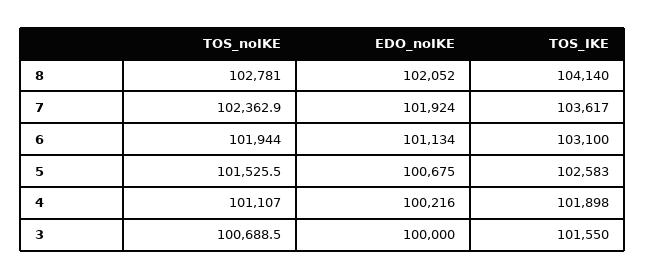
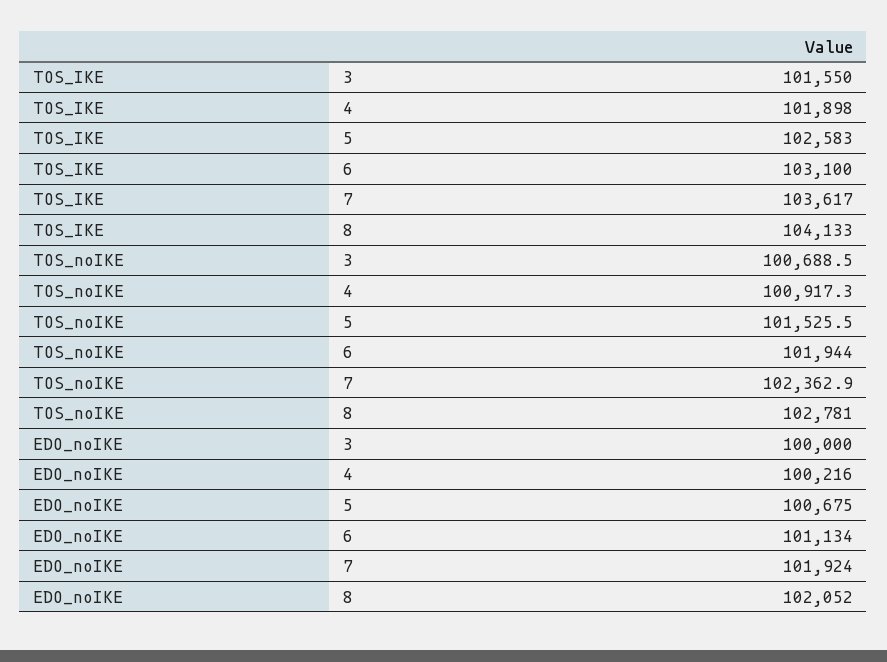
TOS_IKE, 8: 104140 -> 104133
TOS_noIKE, 4: 101107 -> 100917.3

